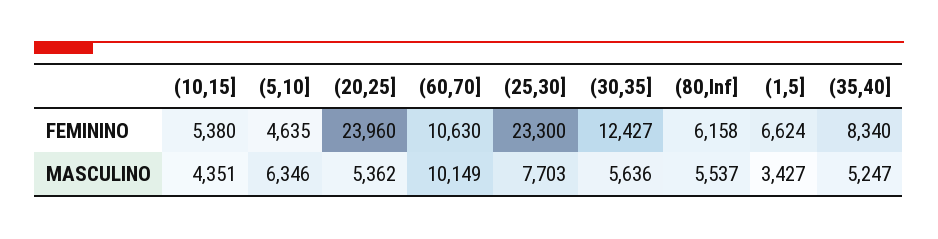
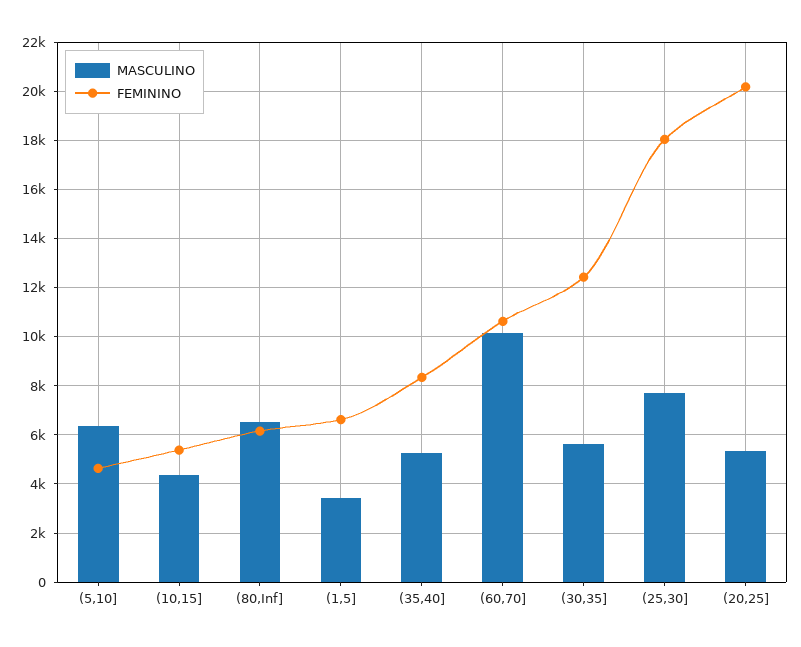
FEMININO, (20,25]: 23960 -> 20250
FEMININO, (25,30]: 23300 -> 18000
MASCULINO, (80,Inf]: 5537 -> 6500

